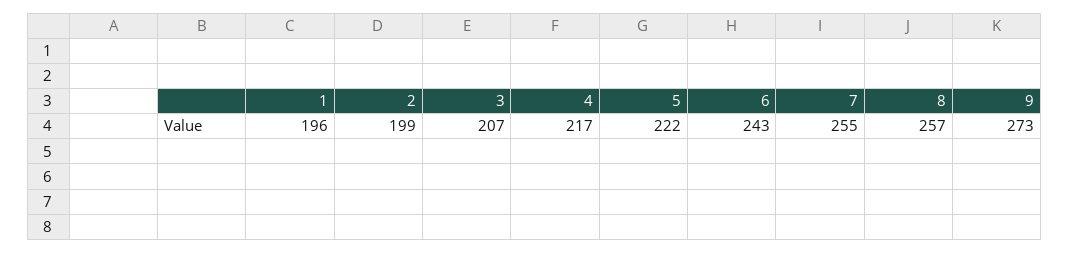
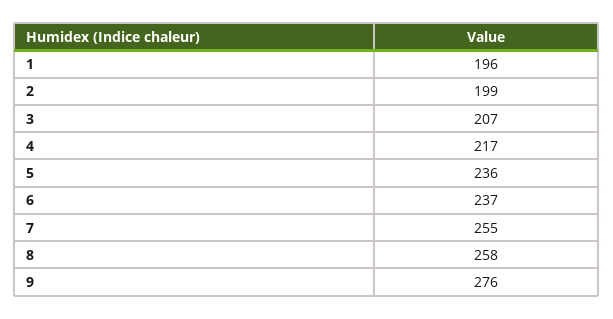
5: 222 -> 236
6: 243 -> 237
8: 257 -> 258
9: 273 -> 276

